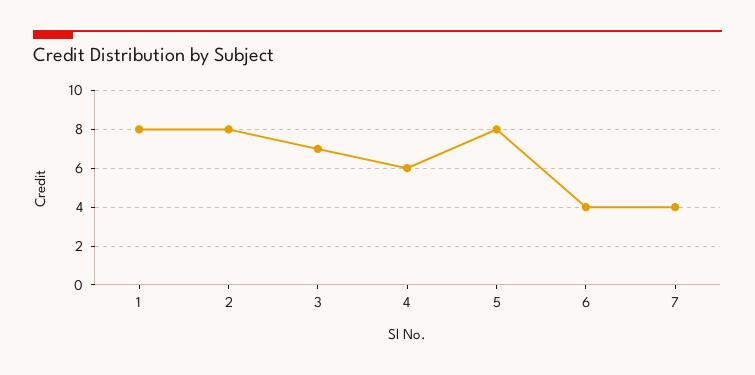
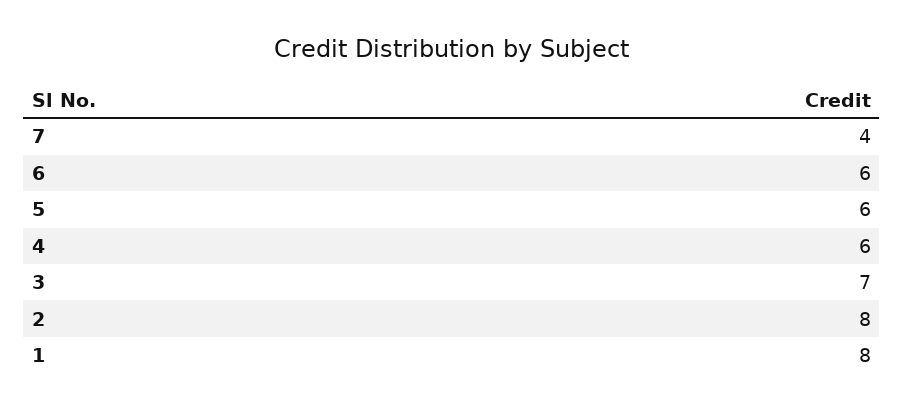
5: 8 -> 6
6: 4 -> 6

